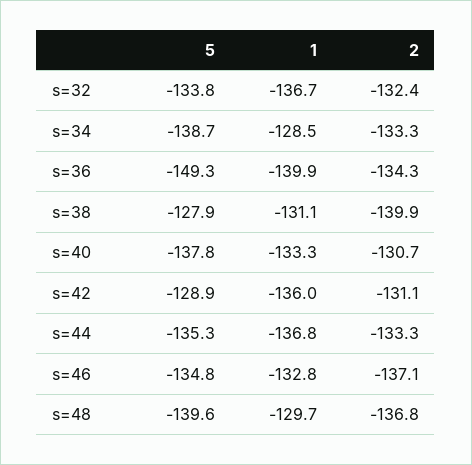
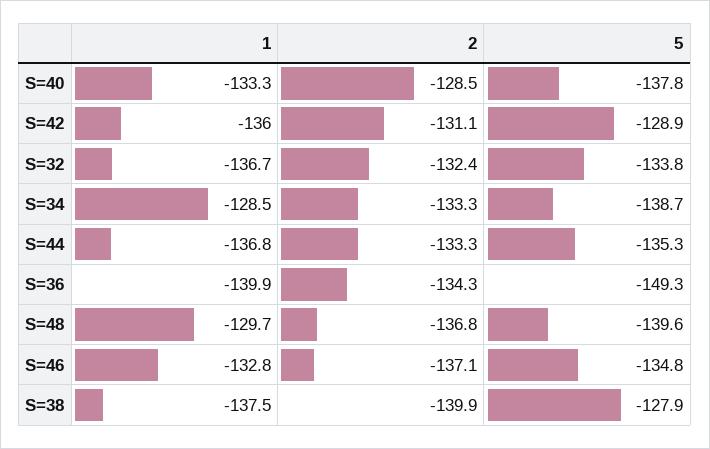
1, s=38: -131.1 -> -137.5
2, s=40: -130.7 -> -128.5

